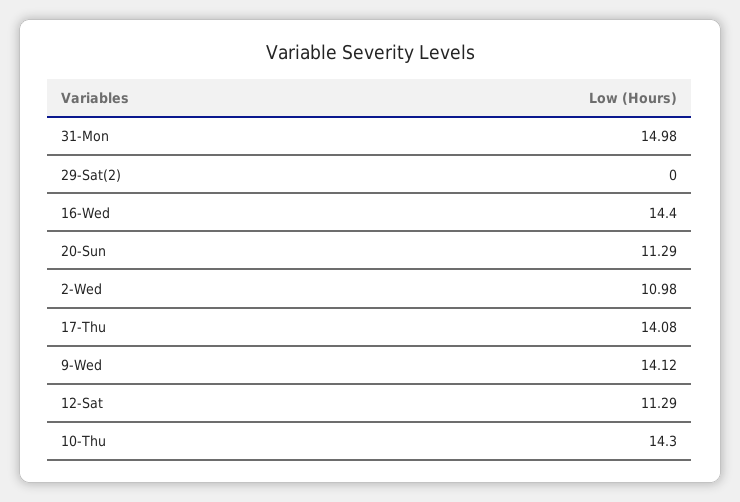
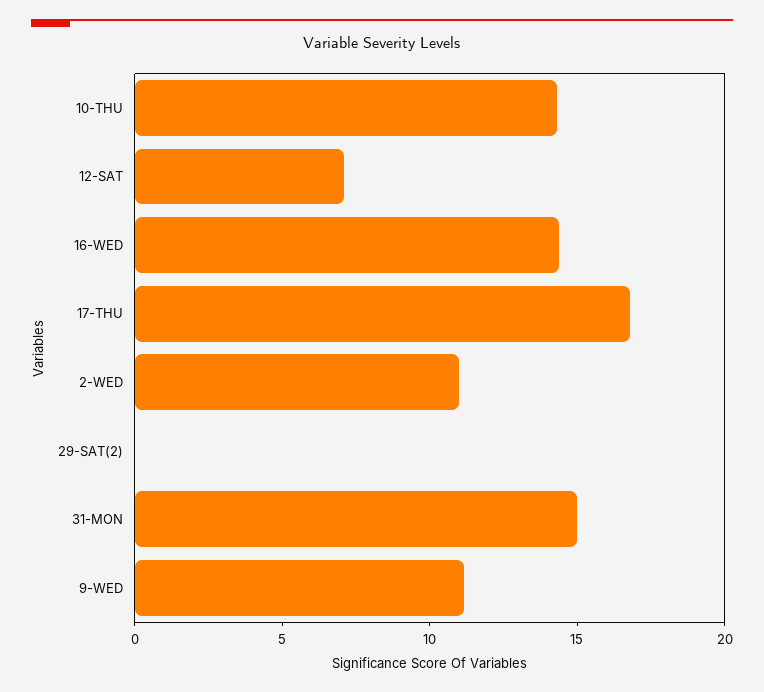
20-Sun: 11.29 -> none
17-Thu: 14.08 -> 17
9-Wed: 14.12 -> 11
12-Sat: 11.29 -> 7

